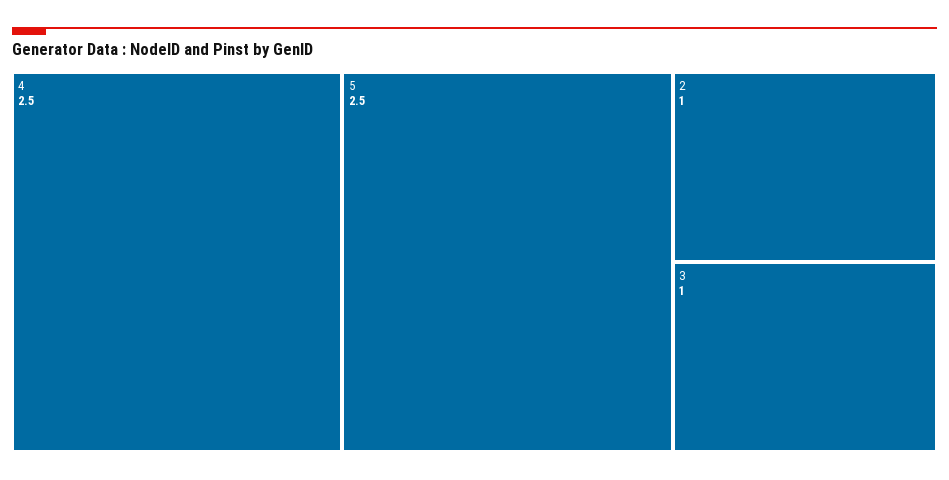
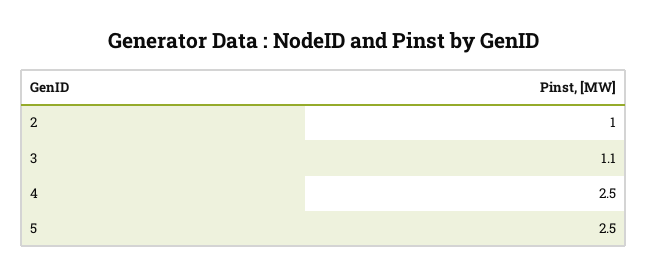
3: 1 -> 1.1

